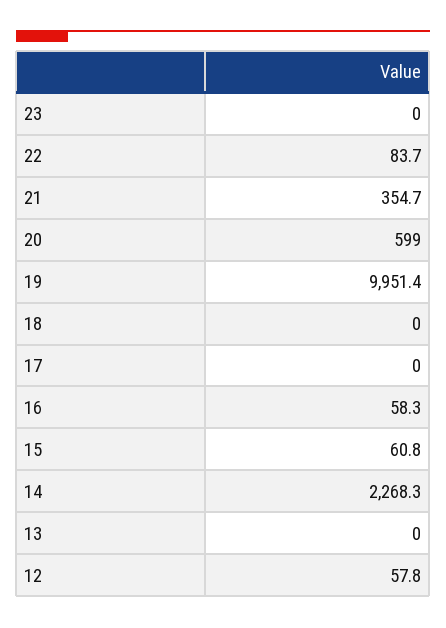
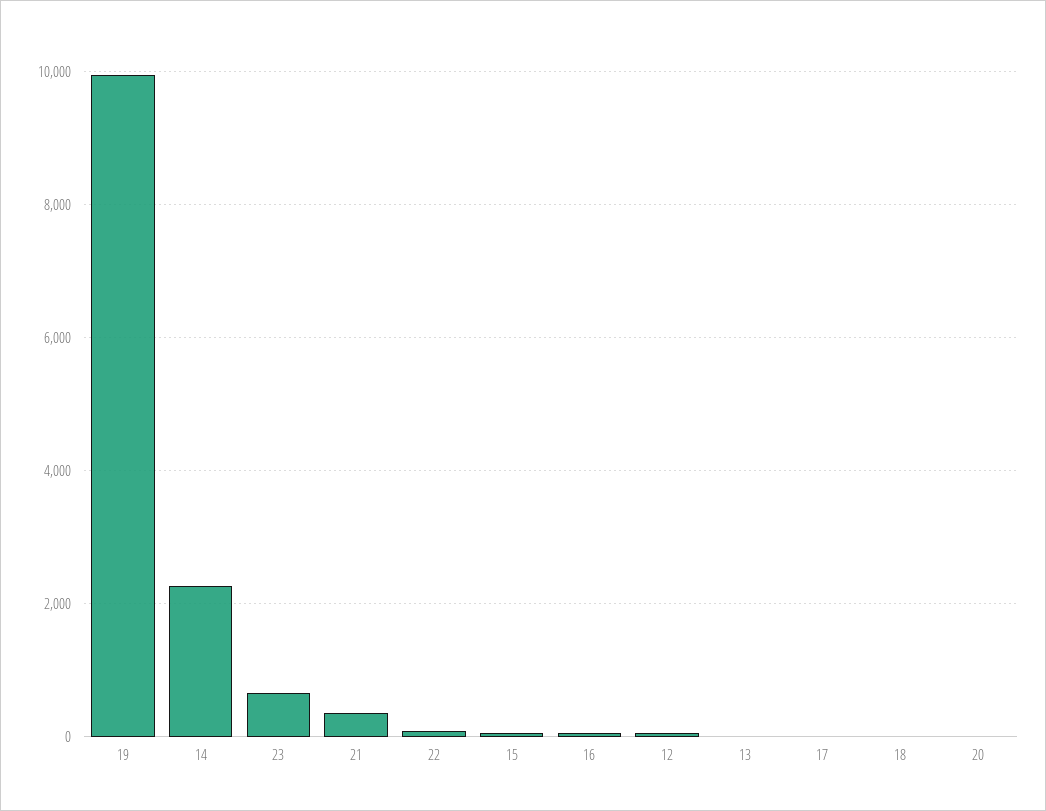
23: 0 -> 600
20: 599 -> 0

